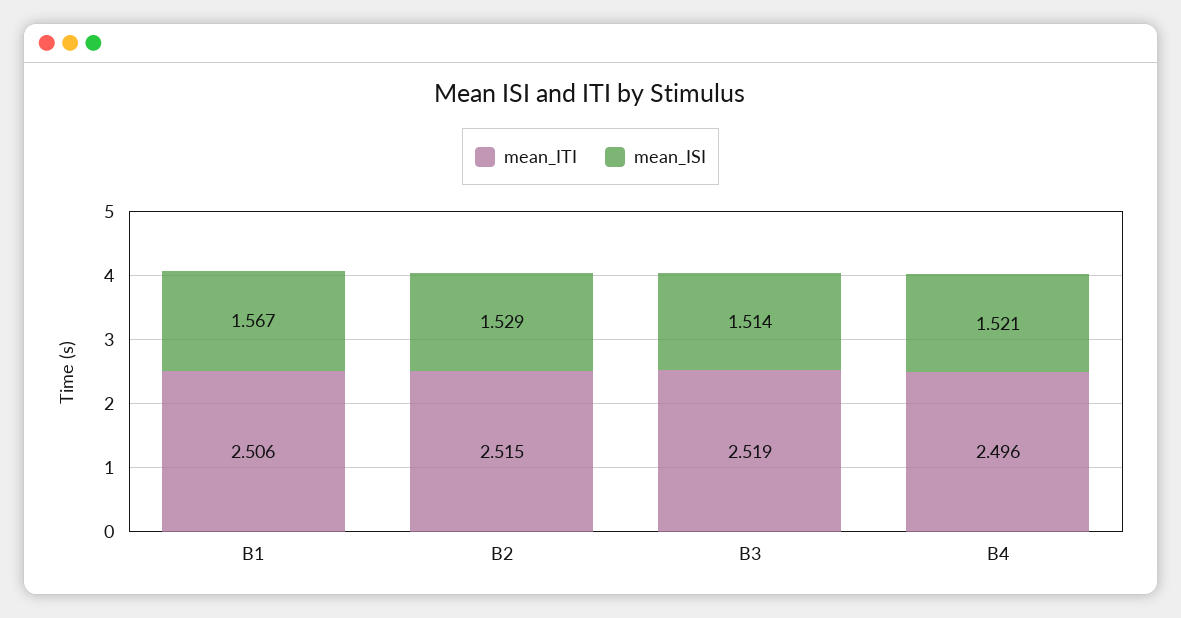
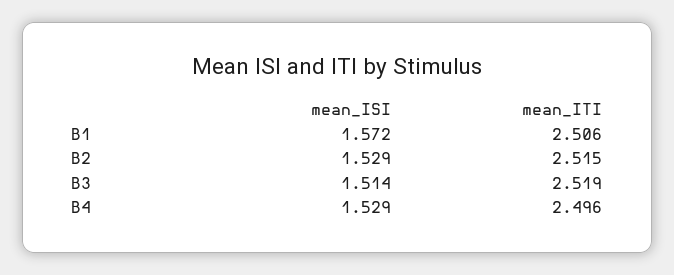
mean_ISI, B1: 1.567 -> 1.572
mean_ISI, B4: 1.521 -> 1.529

